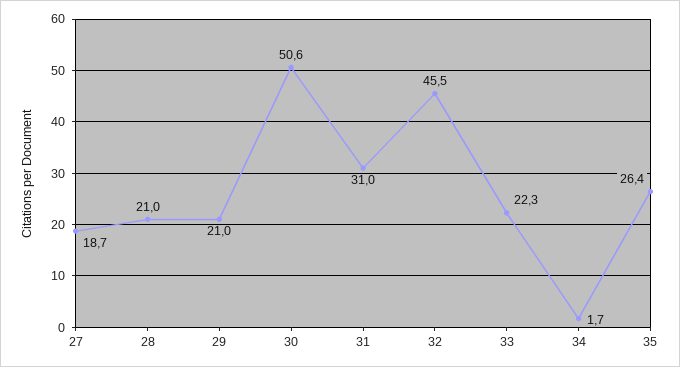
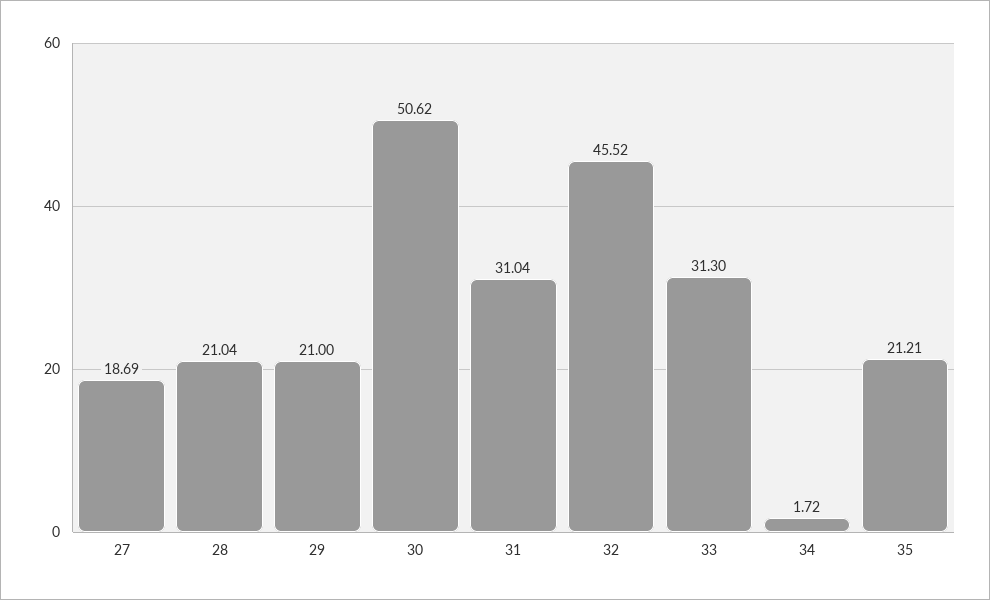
33: 22.3 -> 31.3
35: 26.4 -> 21.21

